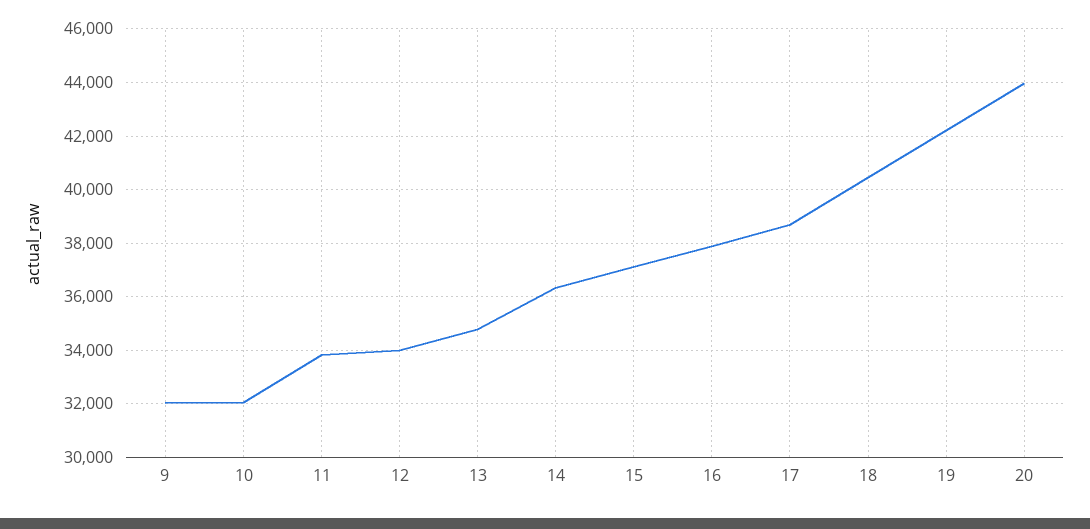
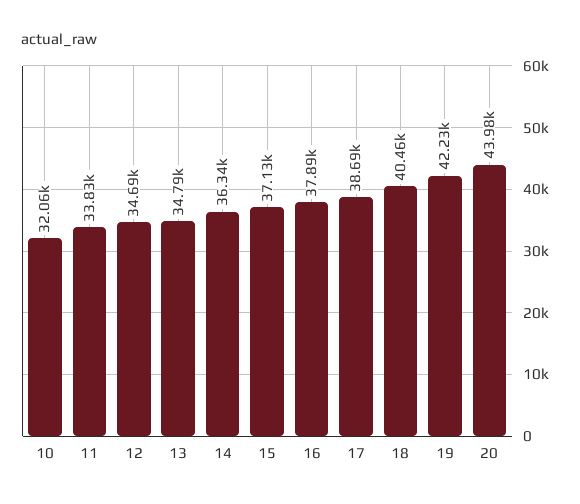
9: 32000 -> none
12: 34000 -> 34690

